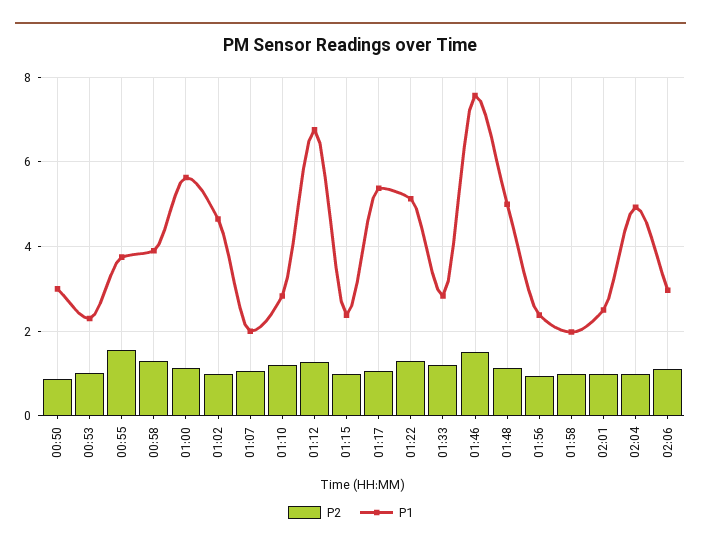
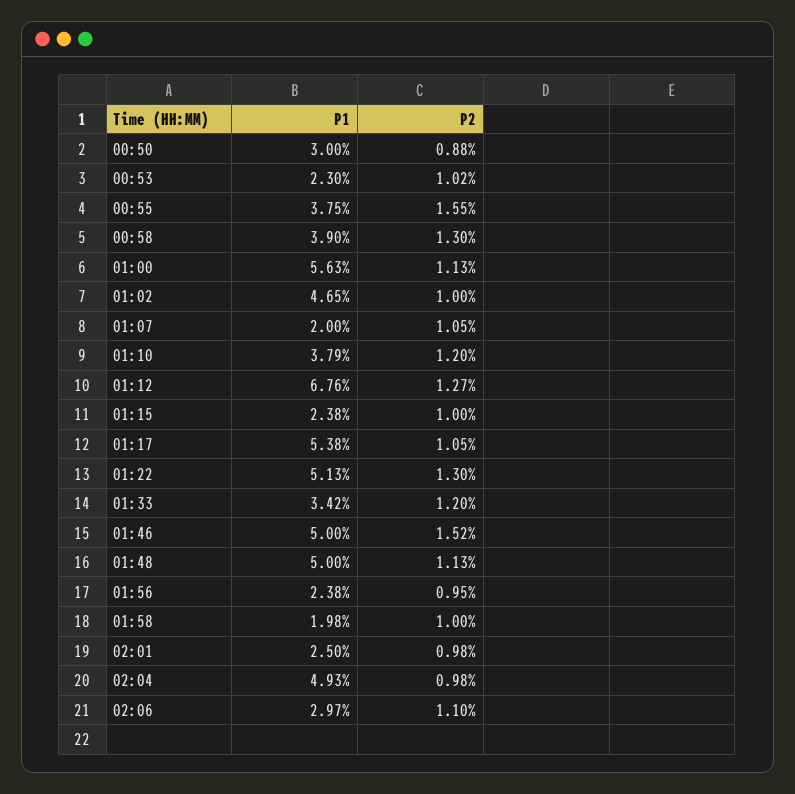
P1, 01:10: 2.8 -> 3.79
P1, 01:33: 2.8 -> 3.42
P1, 01:46: 7.6 -> 5

